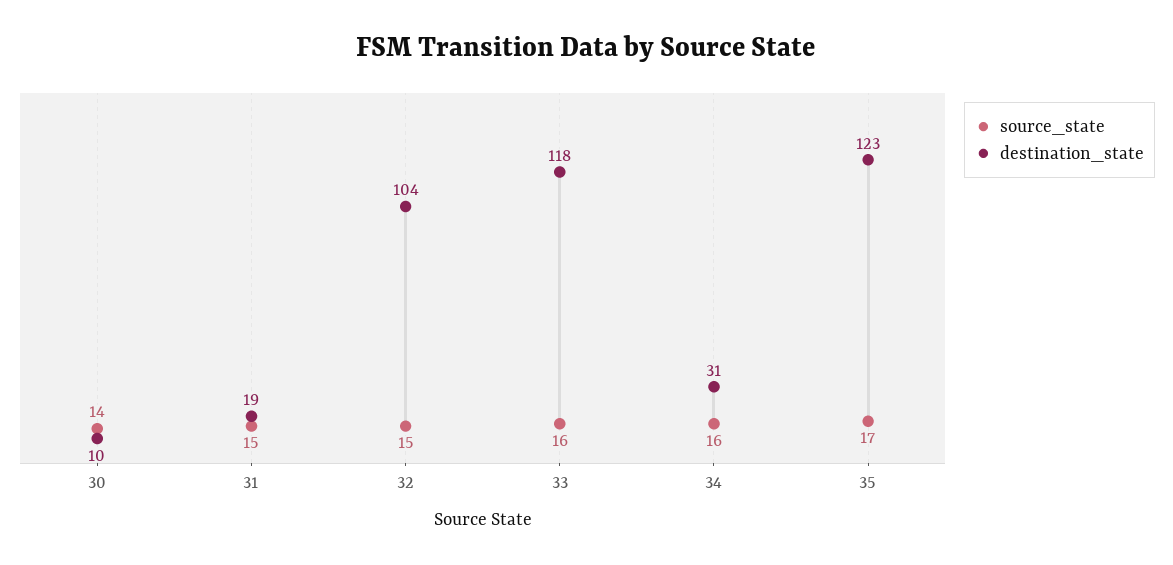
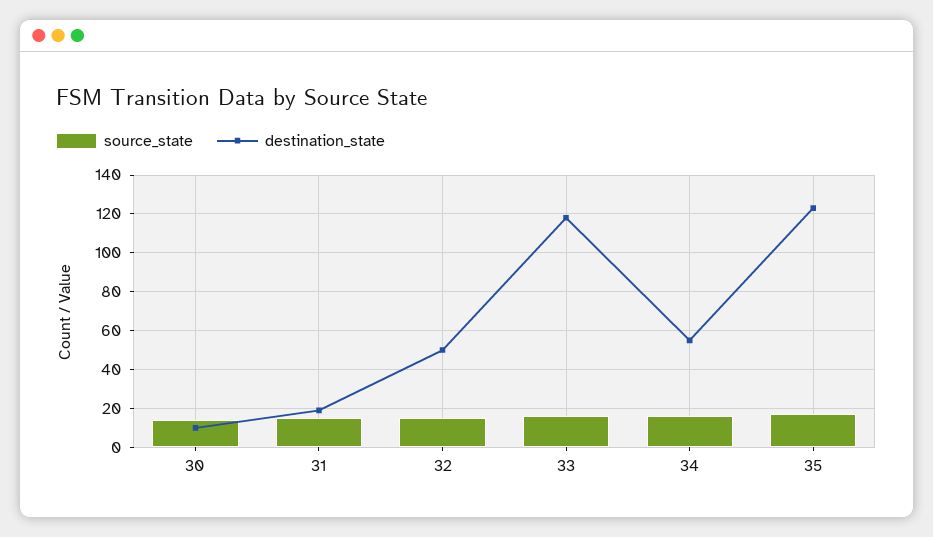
destination_state, 32: 104 -> 50
destination_state, 34: 31 -> 55

